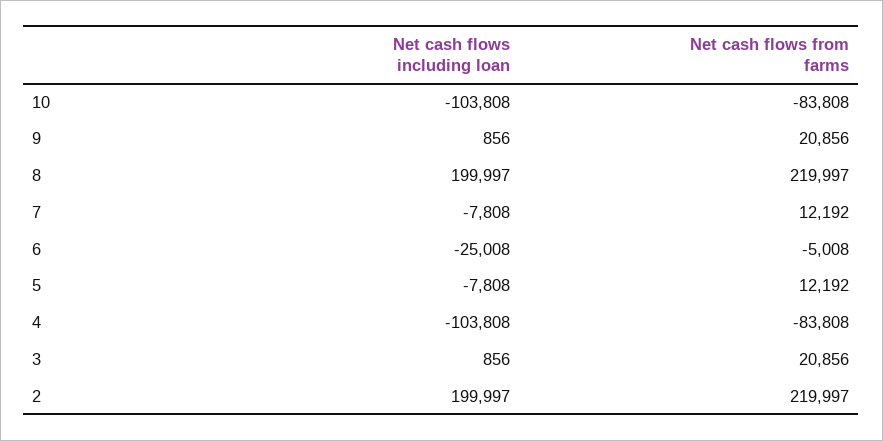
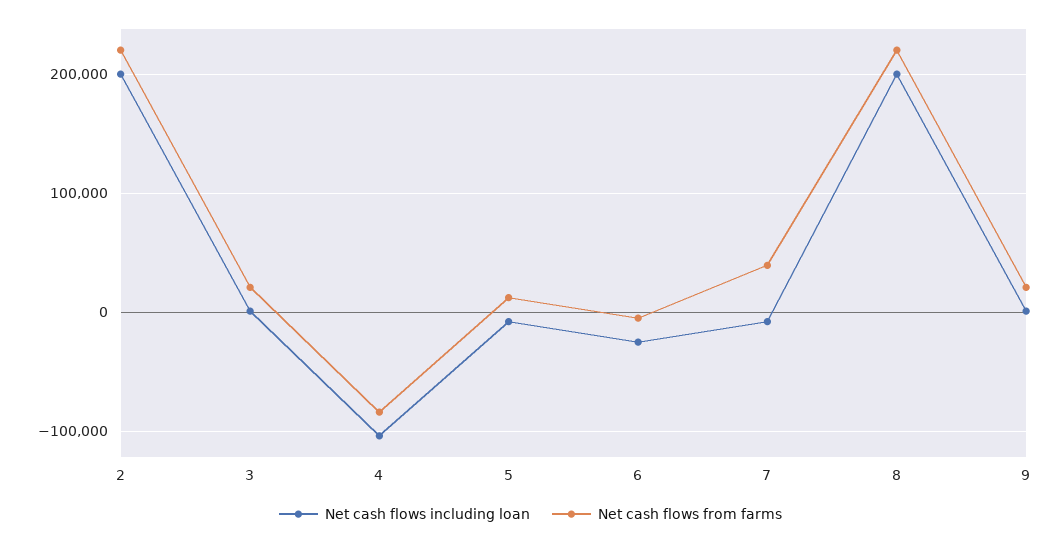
Net cash flows including loan, 10: -103808 -> none
Net cash flows from farms, 10: -83808 -> none
Net cash flows from farms, 7: 12192 -> 40000

